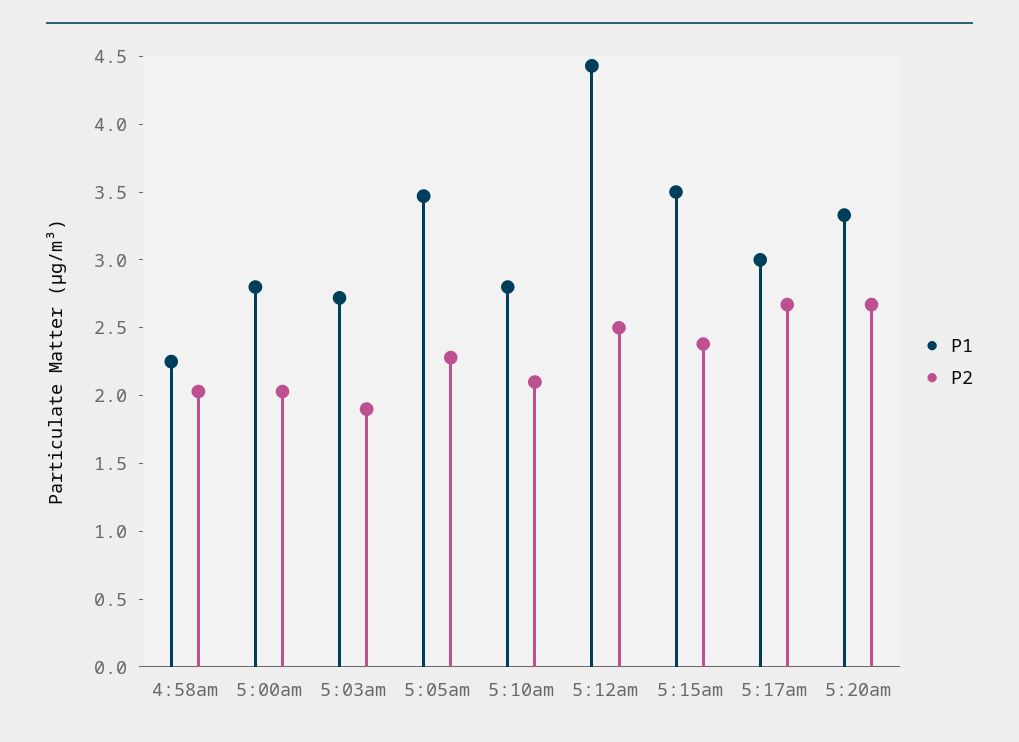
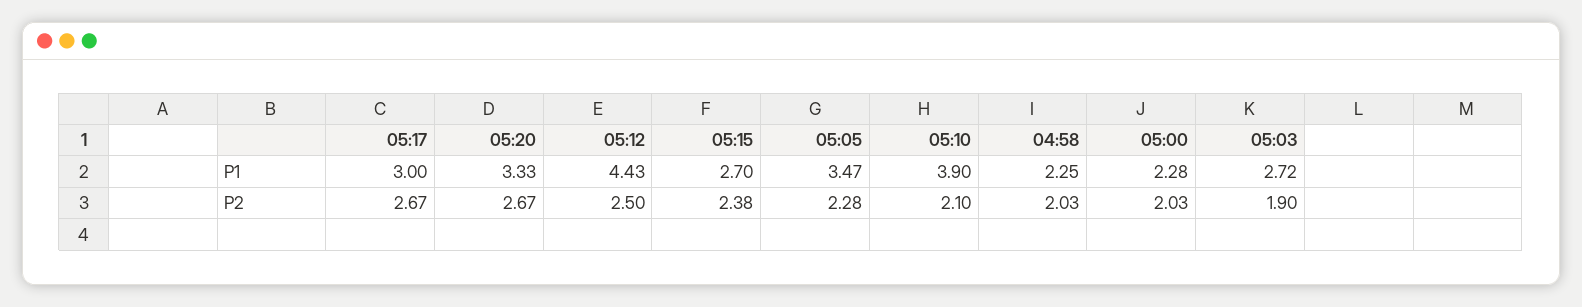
P1, 5:00am: 2.8 -> 2.28
P1, 5:10am: 2.8 -> 3.9
P1, 5:15am: 3.5 -> 2.7

